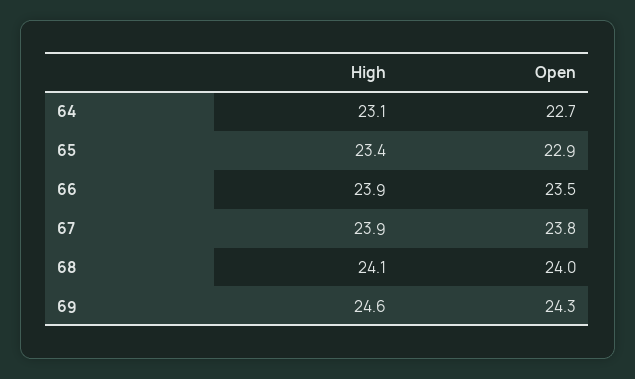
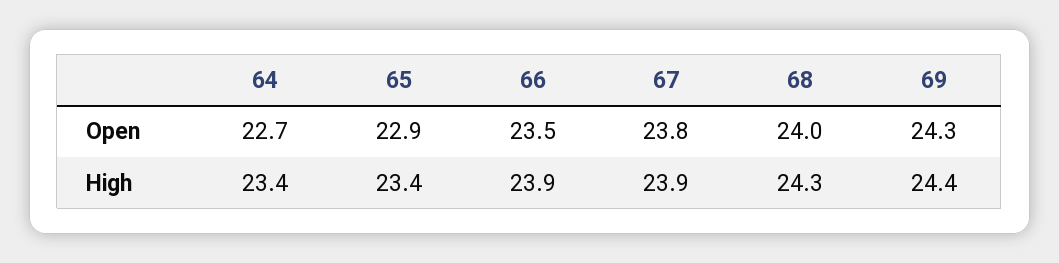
High, 64: 23.1 -> 23.4
High, 68: 24.1 -> 24.3
High, 69: 24.6 -> 24.4

